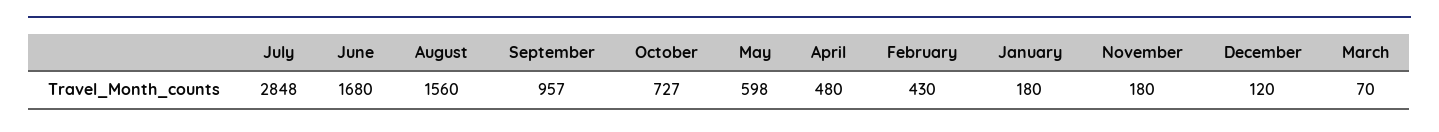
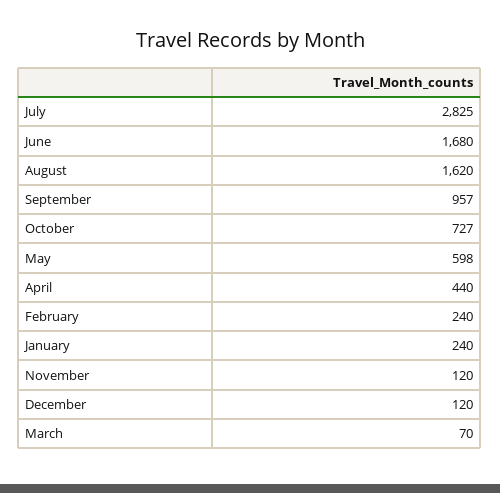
July: 2848 -> 2825
August: 1560 -> 1620
April: 480 -> 440
February: 430 -> 240
January: 180 -> 240
November: 180 -> 120

